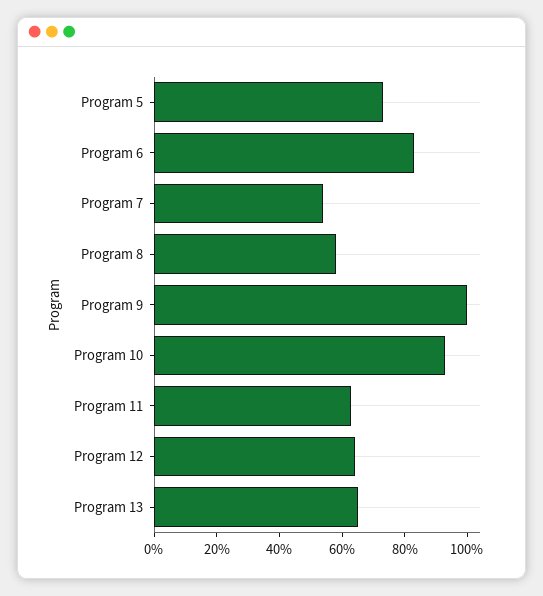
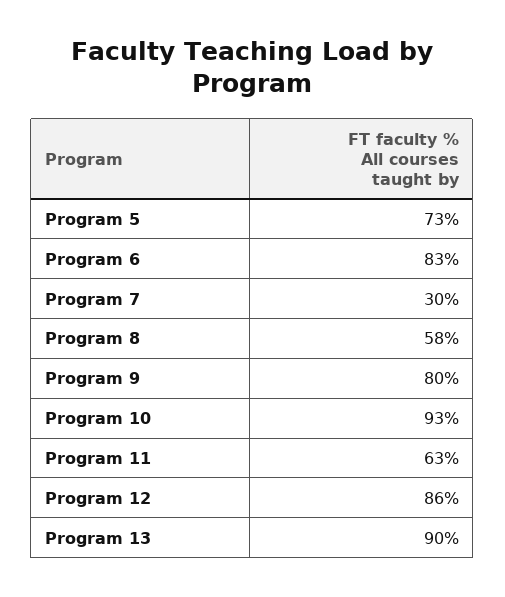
Program 7: 55 -> 30
Program 9: 100 -> 80
Program 12: 65 -> 86
Program 13: 65 -> 90

